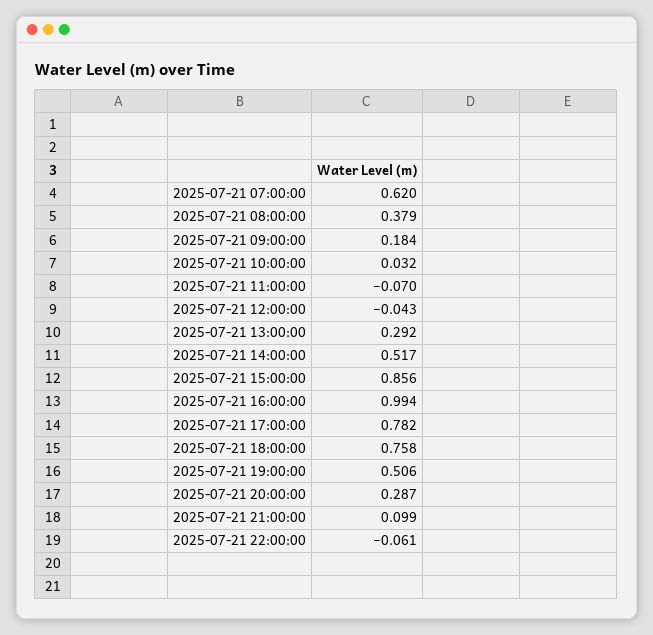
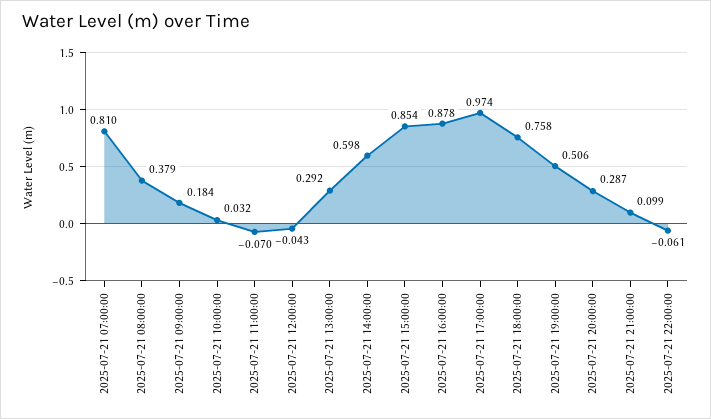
2025-07-21 07:00:00: 0.62 -> 0.81
2025-07-21 14:00:00: 0.517 -> 0.598
2025-07-21 15:00:00: 0.856 -> 0.854
2025-07-21 16:00:00: 0.994 -> 0.878
2025-07-21 17:00:00: 0.782 -> 0.974

